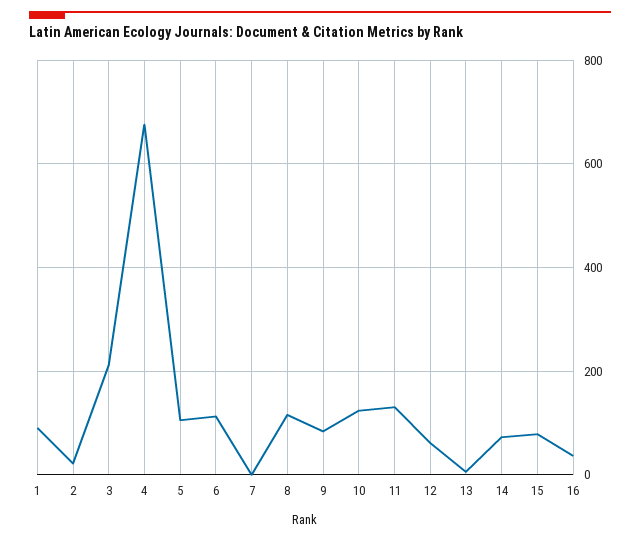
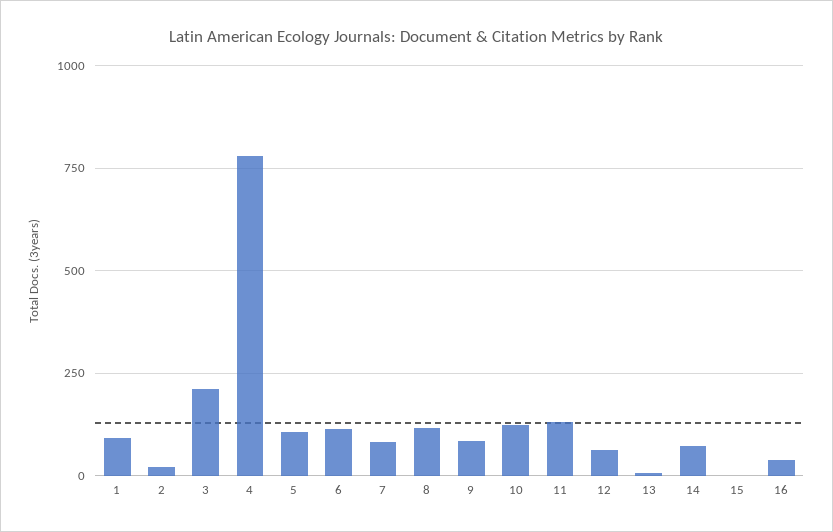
4: 680 -> 775
7: 0 -> 75
15: 80 -> 0

